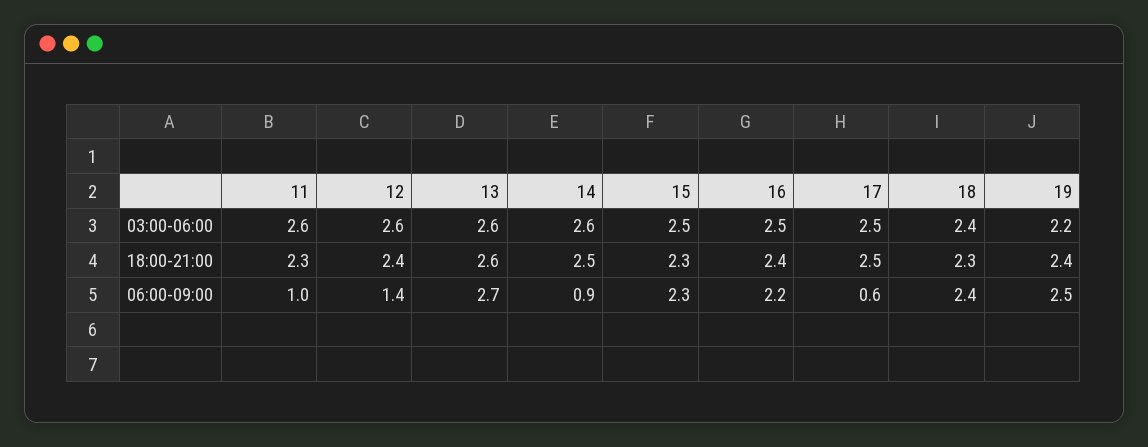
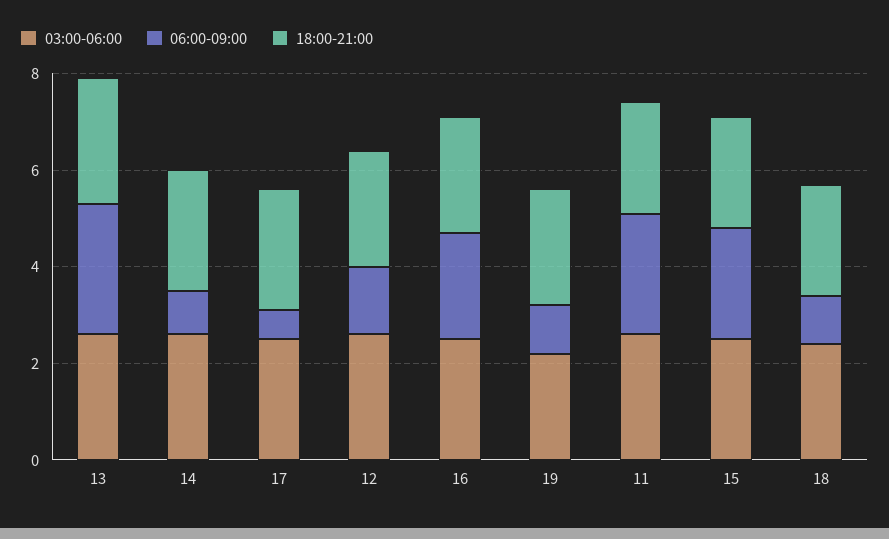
06:00-09:00, 11: 1 -> 2.5
06:00-09:00, 18: 2.4 -> 1
06:00-09:00, 19: 2.5 -> 1

